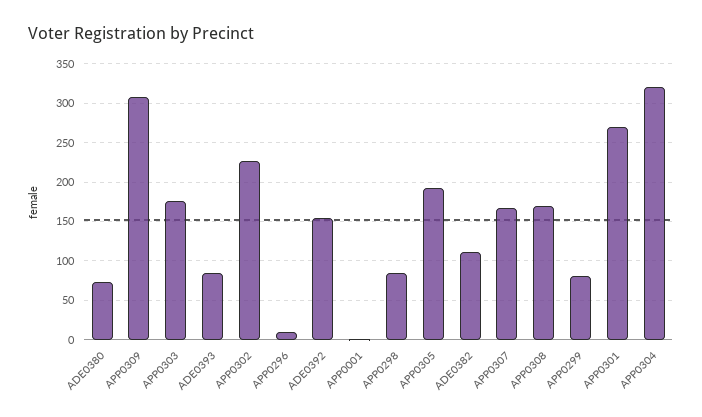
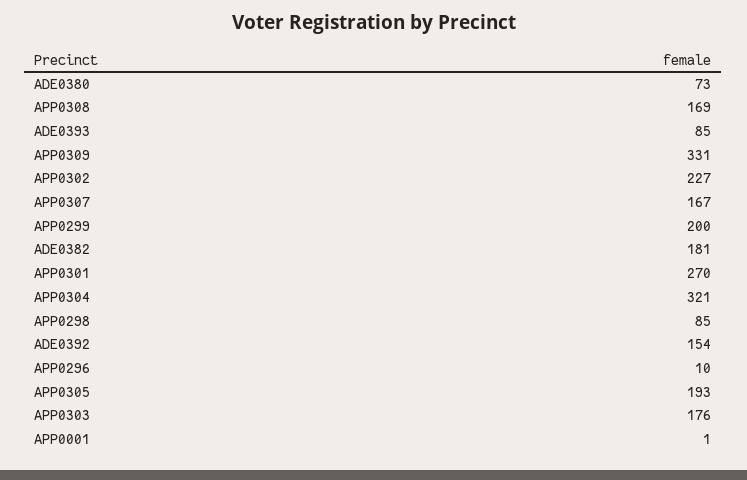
APP0309: 310 -> 331
ADE0382: 110 -> 181
APP0299: 80 -> 200

